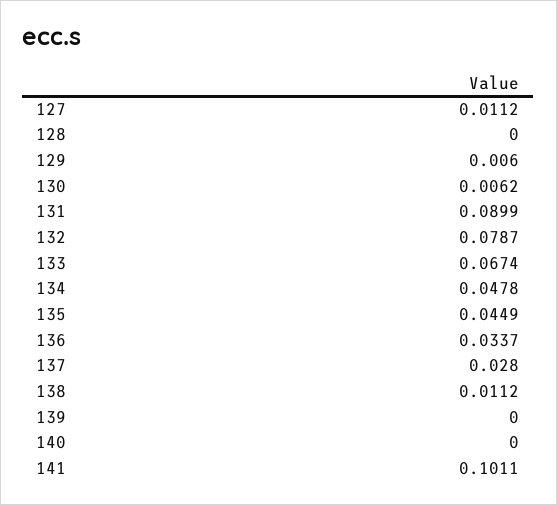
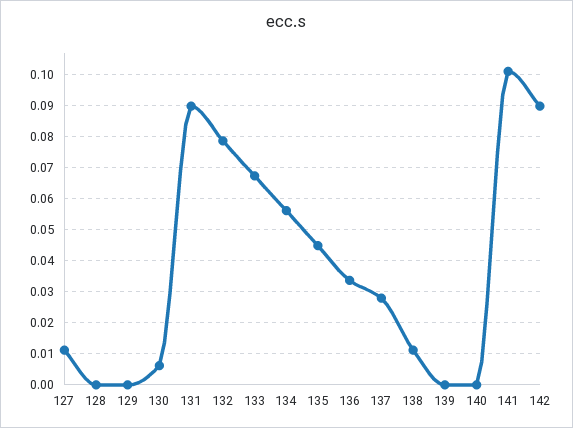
129: 0.006 -> 0
134: 0.0478 -> 0.056
142: none -> 0.09

